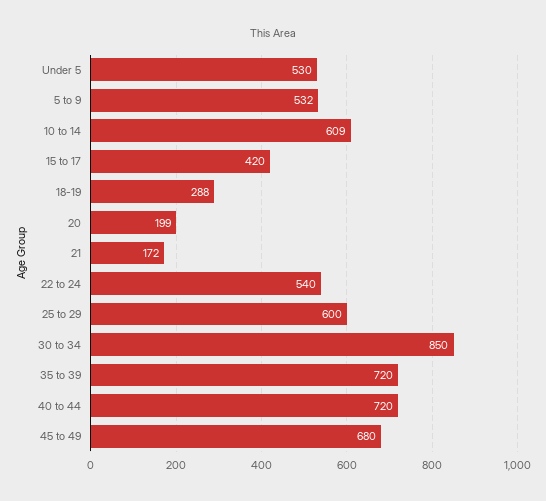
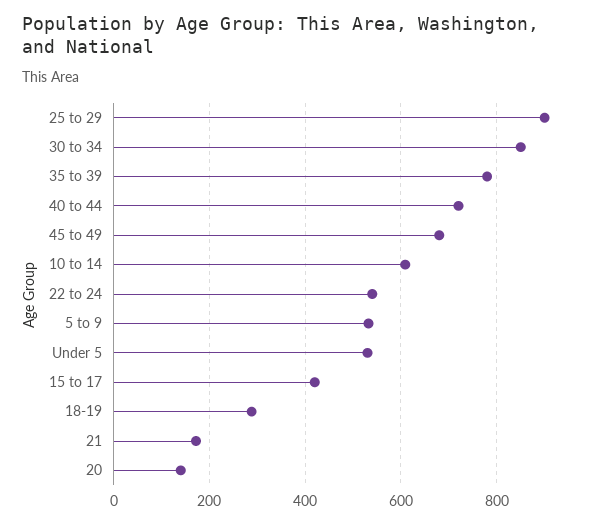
20: 199 -> 140
25 to 29: 600 -> 900
35 to 39: 720 -> 780

